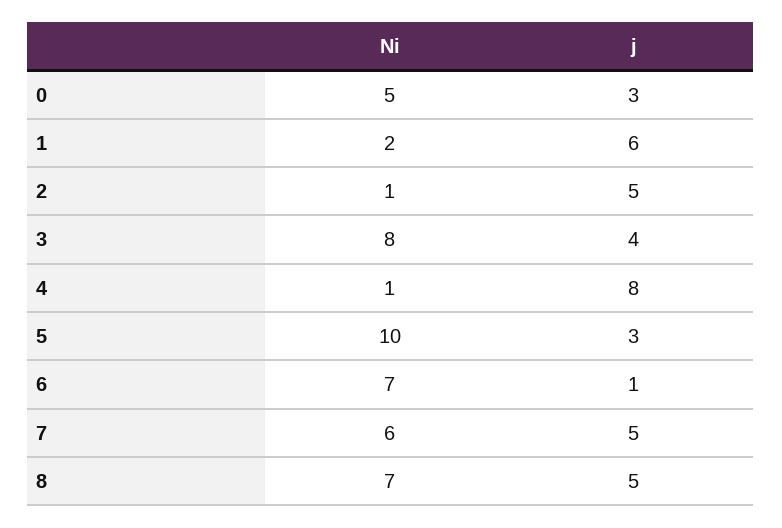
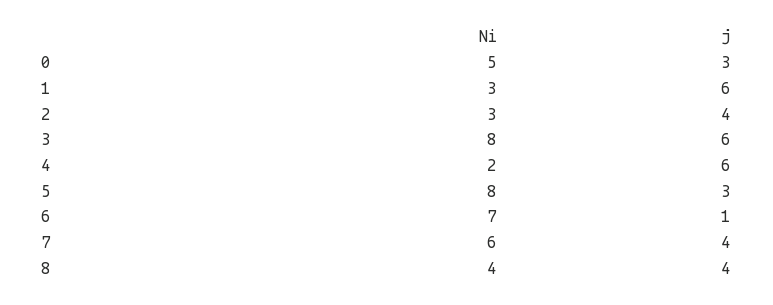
Ni, 1: 2 -> 3
Ni, 2: 1 -> 3
j, 2: 5 -> 4
j, 3: 4 -> 6
Ni, 4: 1 -> 2
j, 4: 8 -> 6
Ni, 5: 10 -> 8
j, 7: 5 -> 4
Ni, 8: 7 -> 4
j, 8: 5 -> 4

